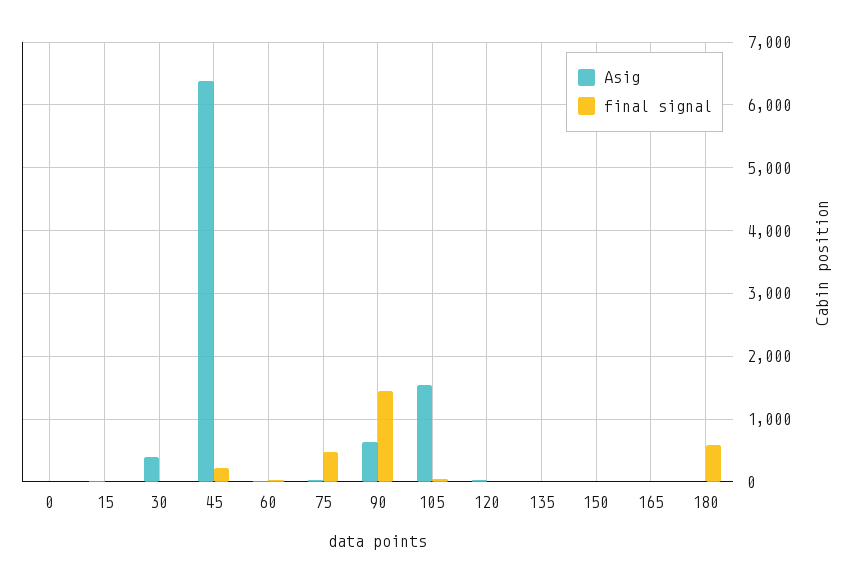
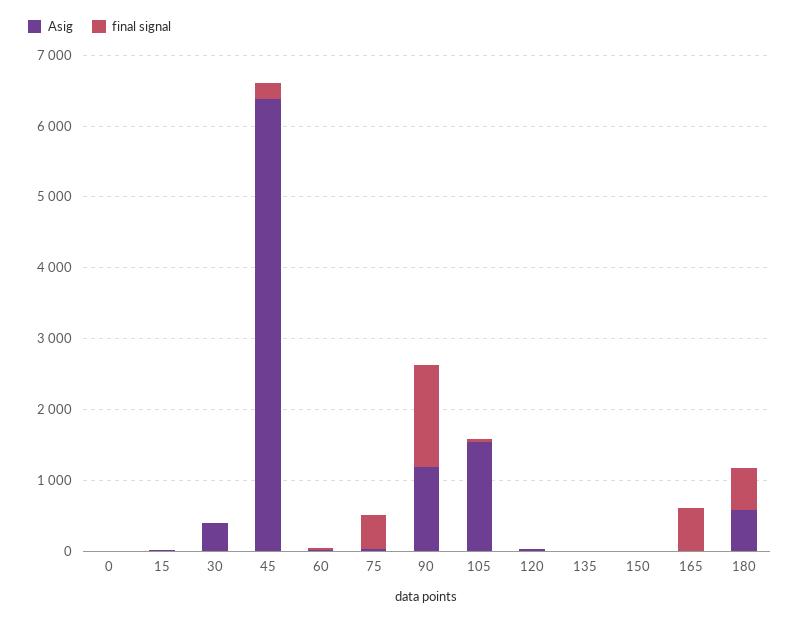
Asig, 90: 600 -> 1200
final signal, 165: 0 -> 600
Asig, 180: 0 -> 600

